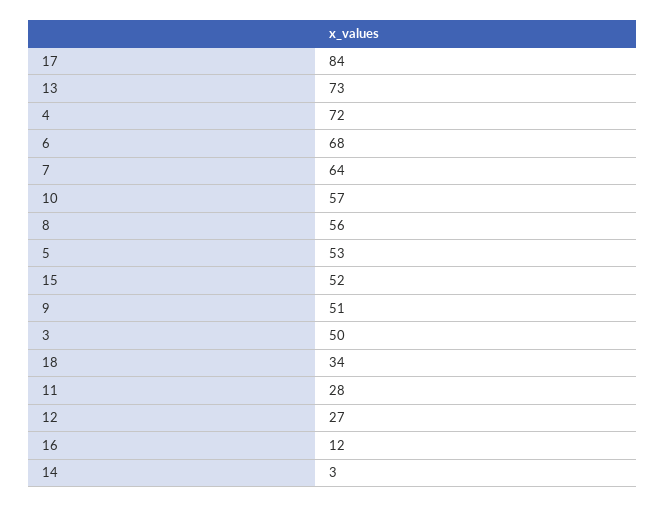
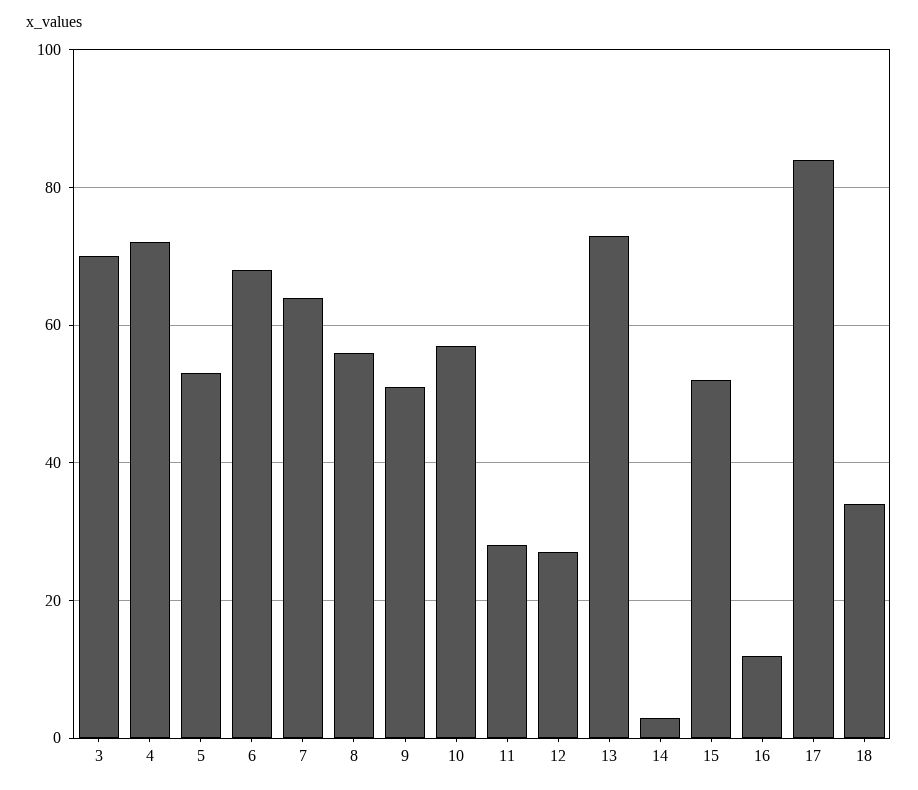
3: 50 -> 70

